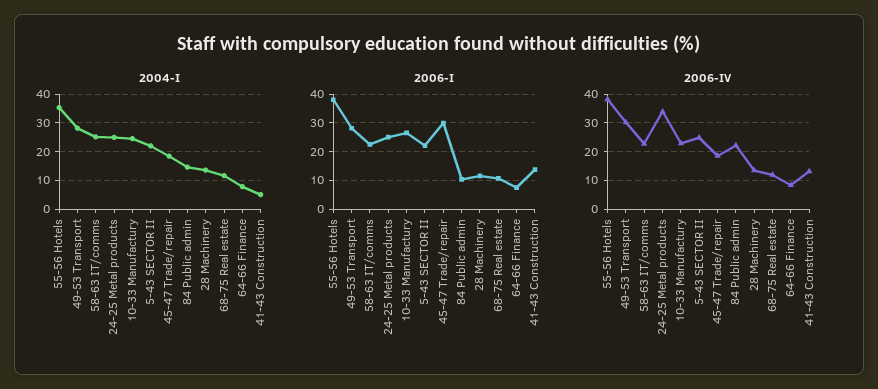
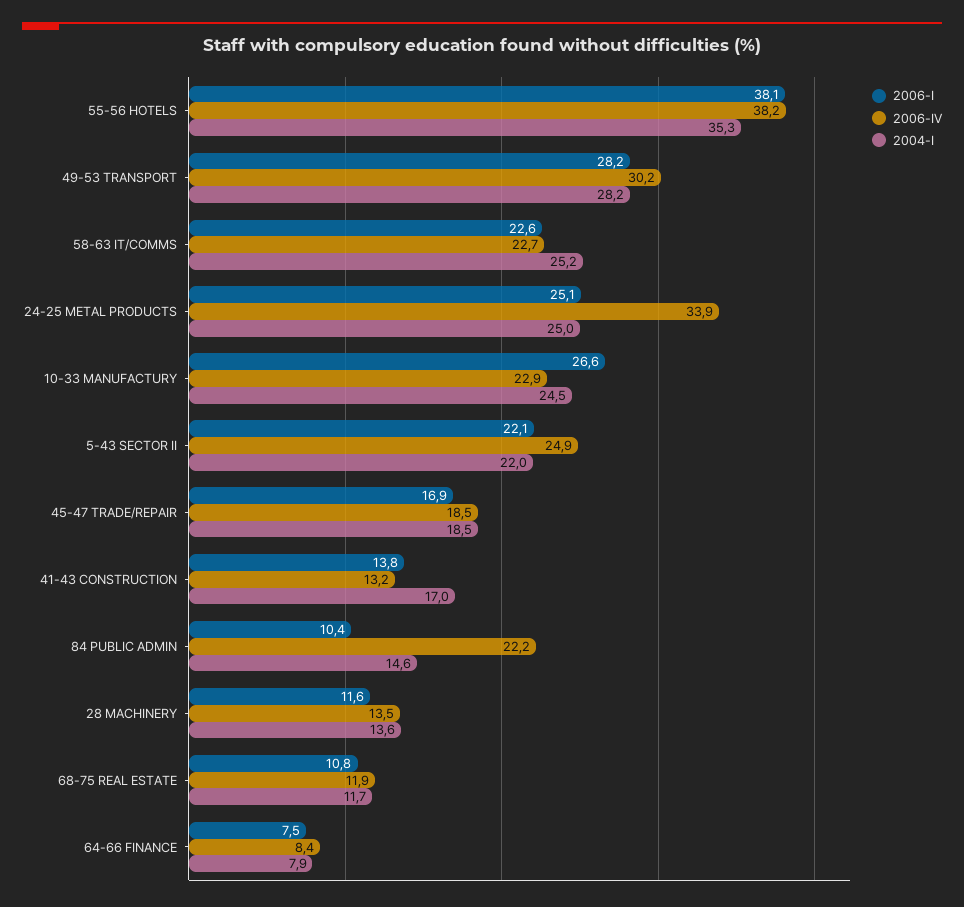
2004-I, 41-43 Construction: 5 -> 17
2006-I, 45-47 Trade/repair: 30 -> 16.9

